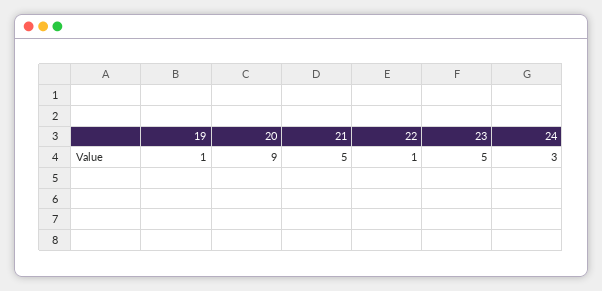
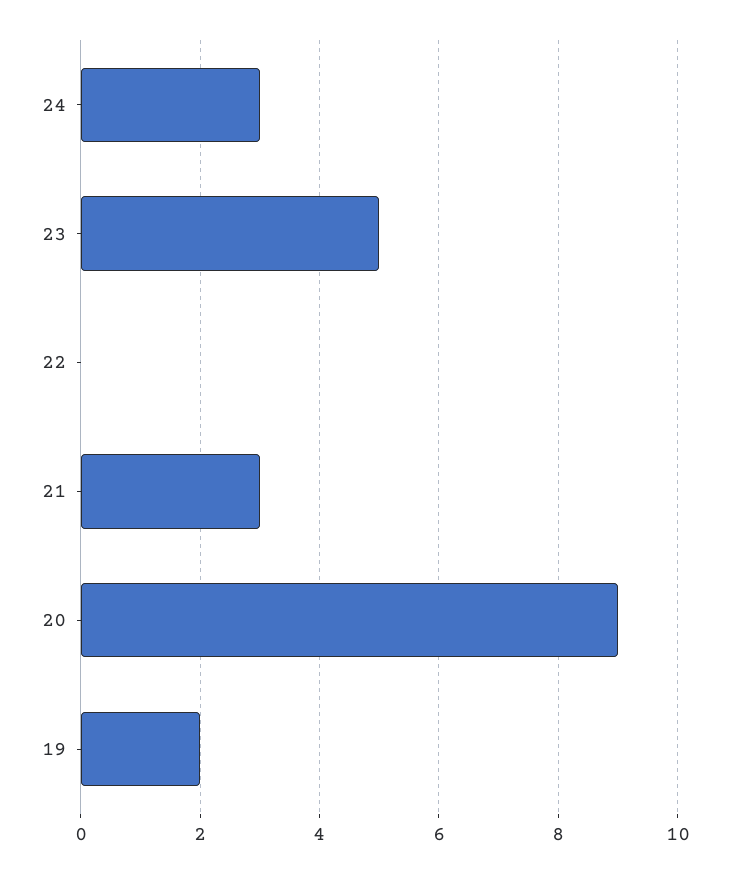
19: 1 -> 2
21: 5 -> 3
22: 1 -> 0

